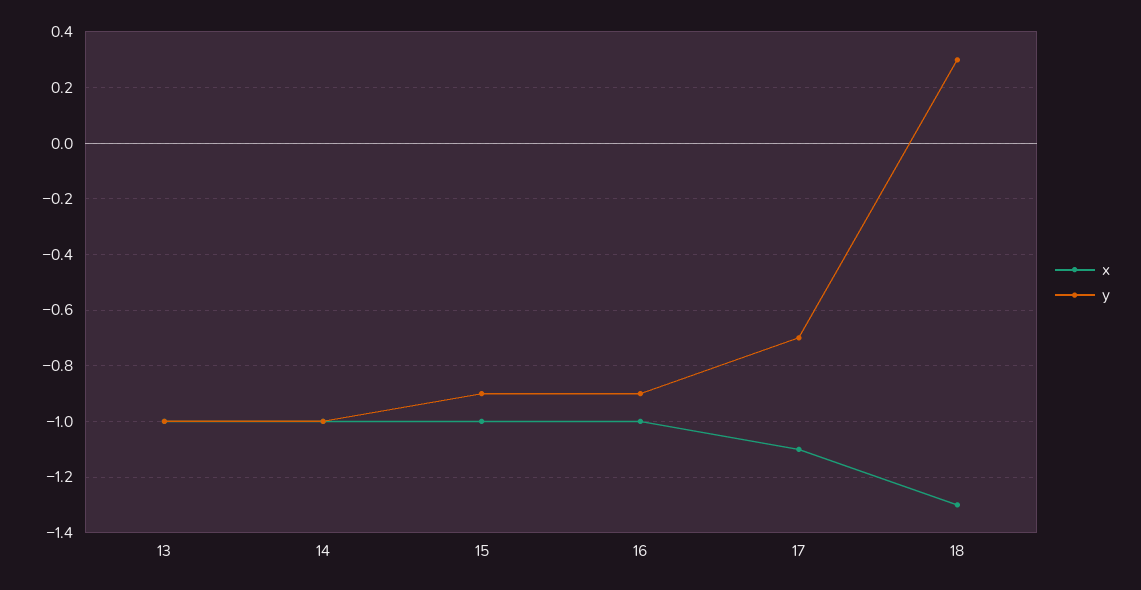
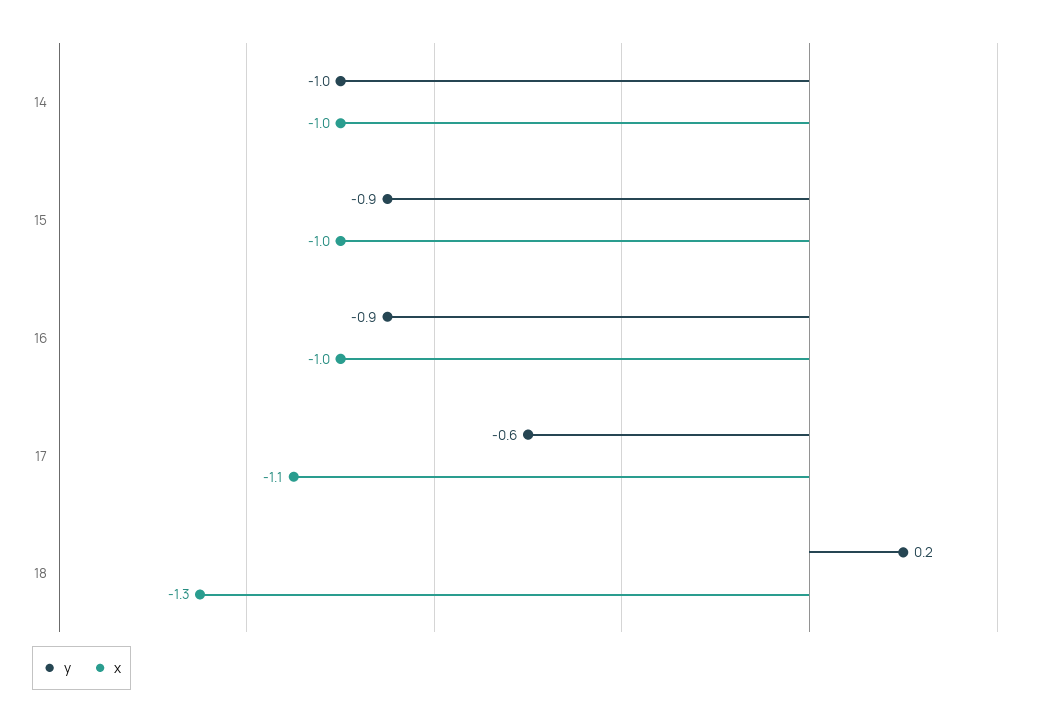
x, 13: -1 -> none
y, 13: -1 -> none
y, 17: -0.7 -> -0.6
y, 18: 0.3 -> 0.2

